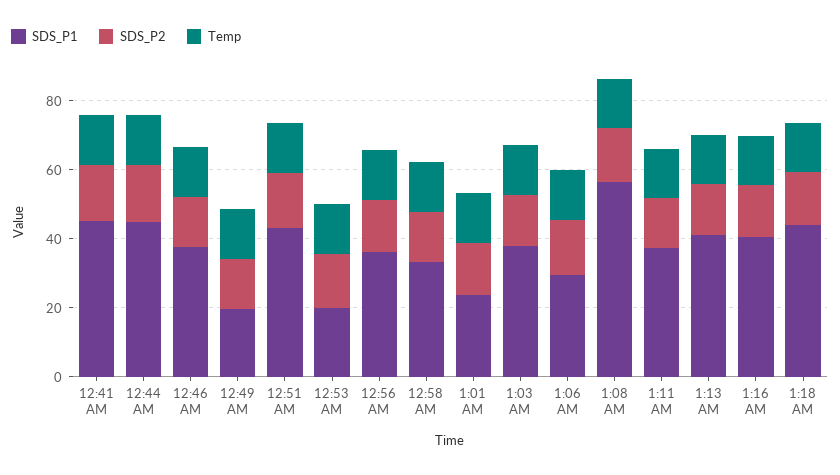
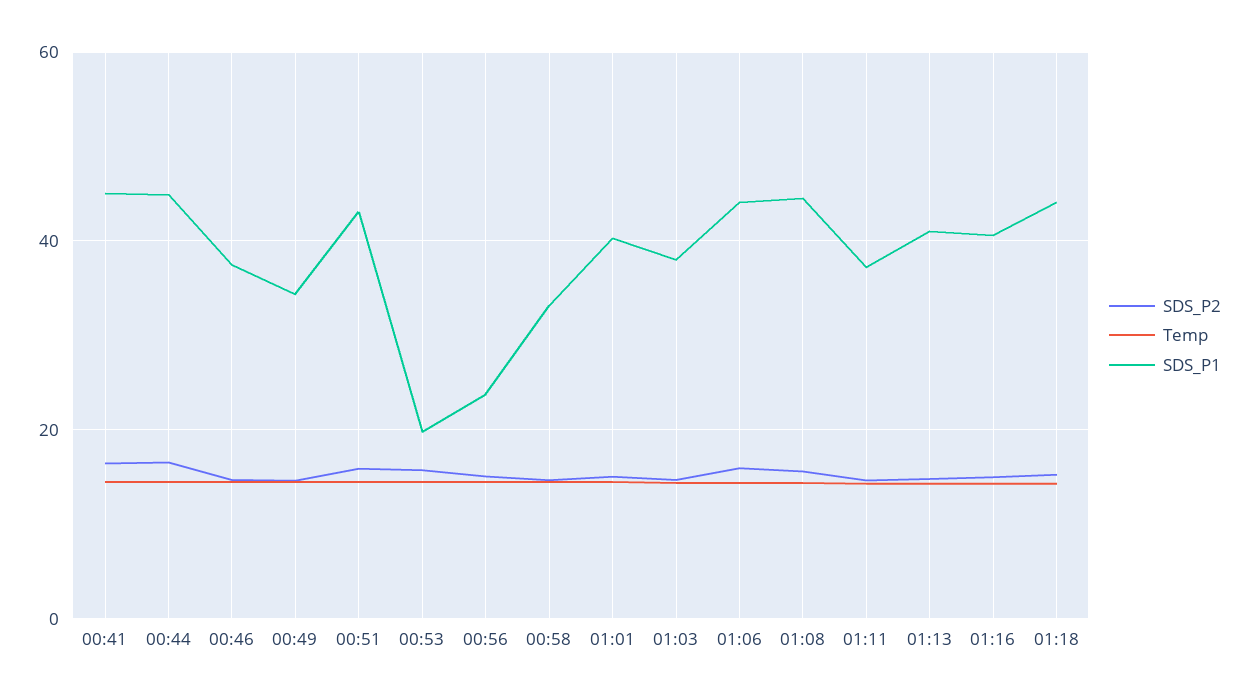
SDS_P1, 12:49 AM: 20 -> 34
SDS_P1, 12:56 AM: 35 -> 24
SDS_P1, 1:01 AM: 25 -> 40
SDS_P1, 1:06 AM: 30 -> 44
SDS_P1, 1:08 AM: 55 -> 44

